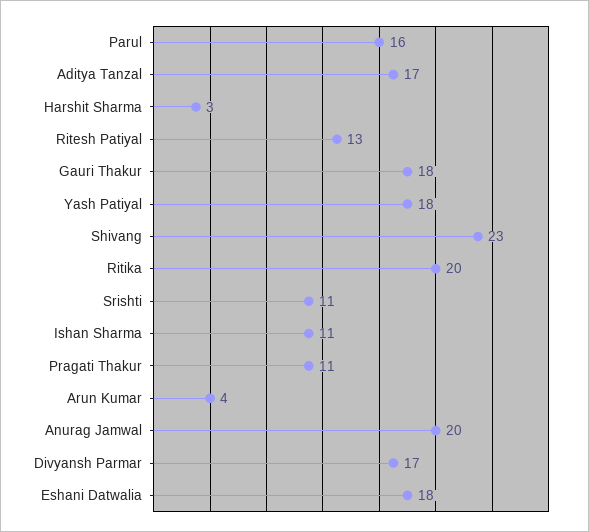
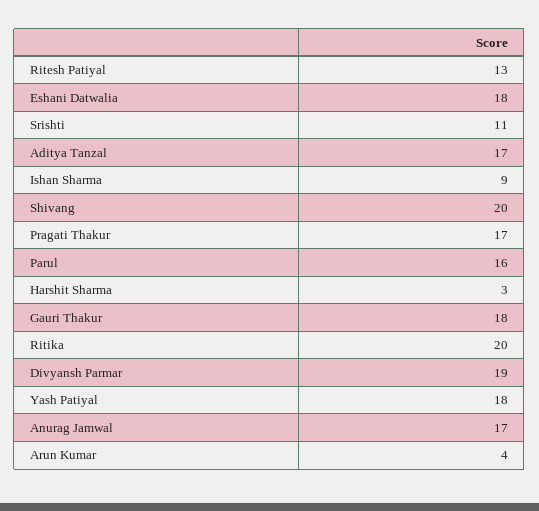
Shivang: 23 -> 20
Ishan Sharma: 11 -> 9
Pragati Thakur: 11 -> 17
Anurag Jamwal: 20 -> 17
Divyansh Parmar: 17 -> 19

